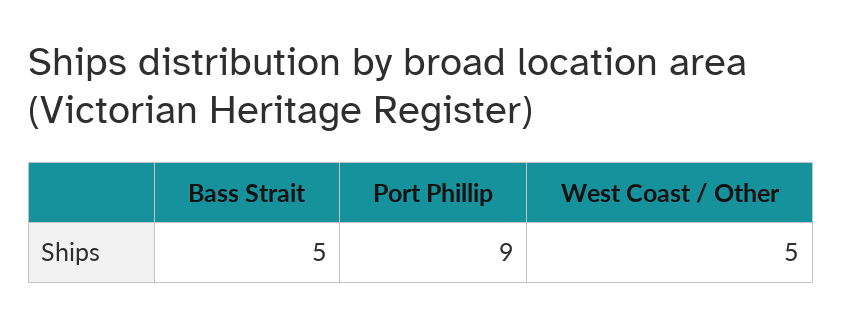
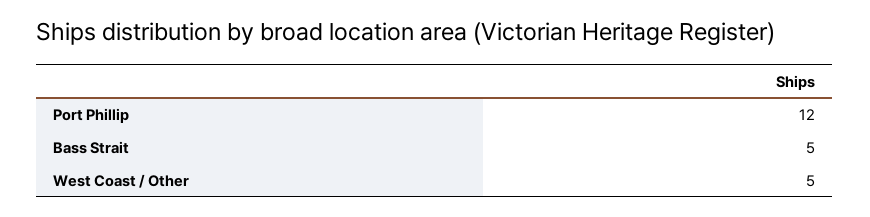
Port Phillip: 9 -> 12

